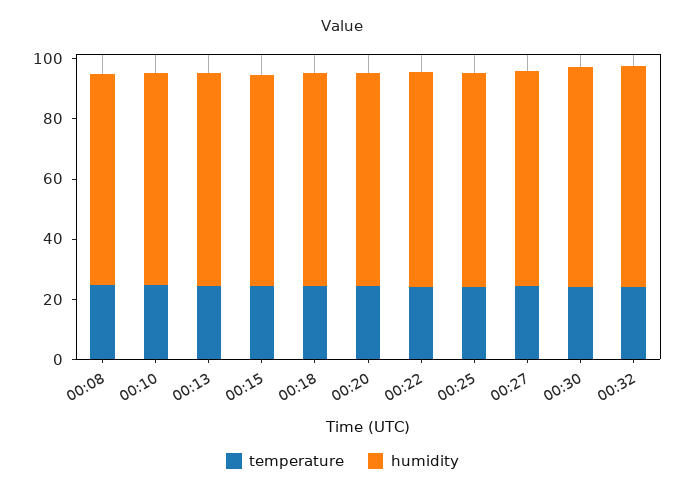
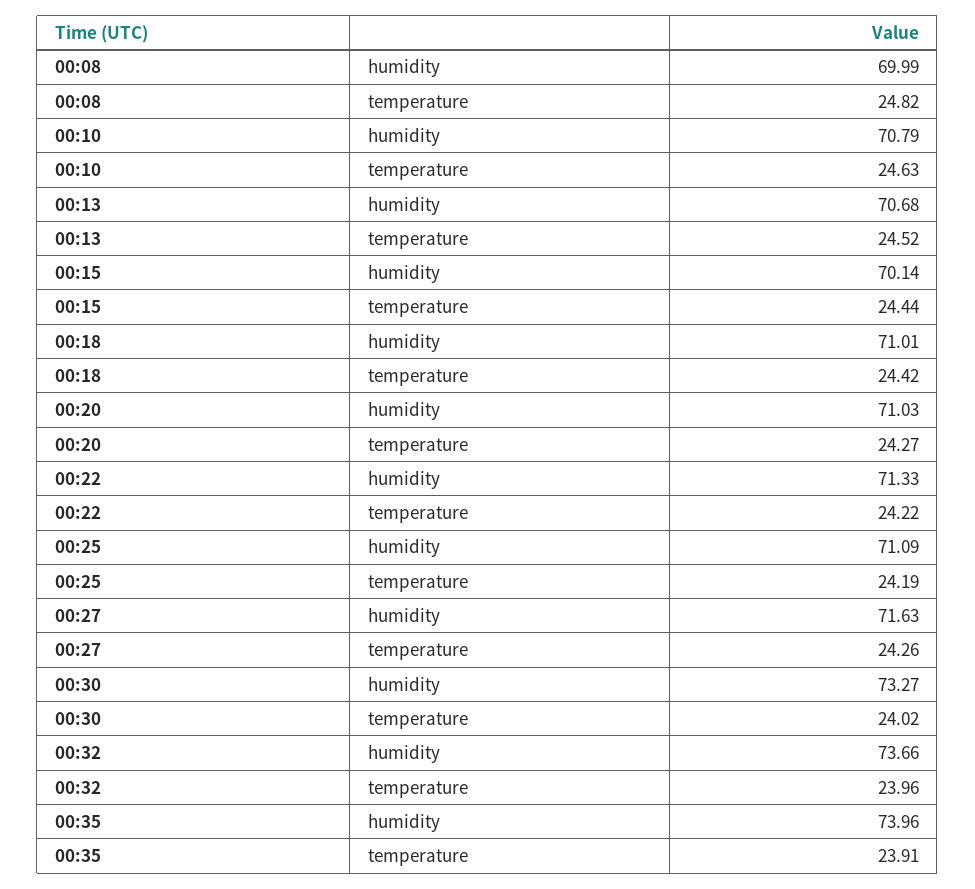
humidity, 00:35: none -> 73.96
temperature, 00:35: none -> 23.91

